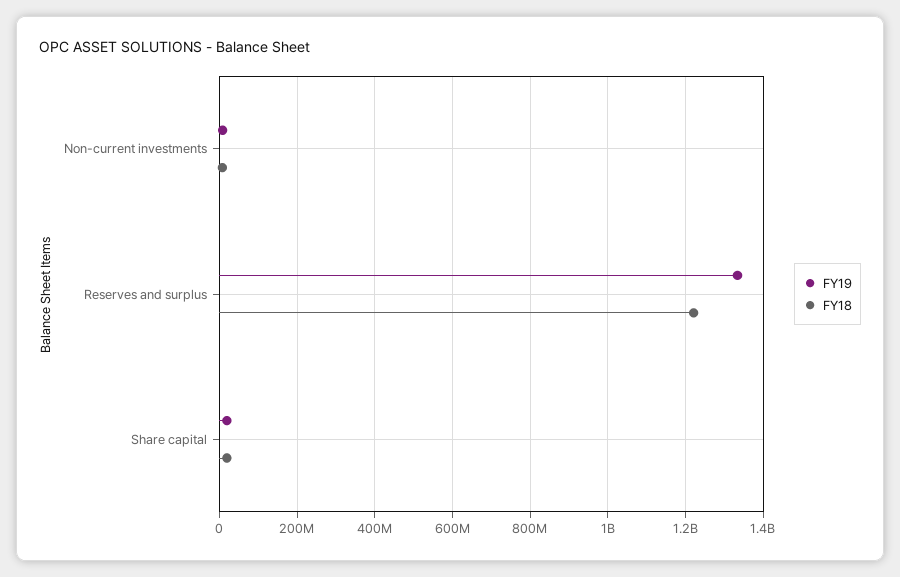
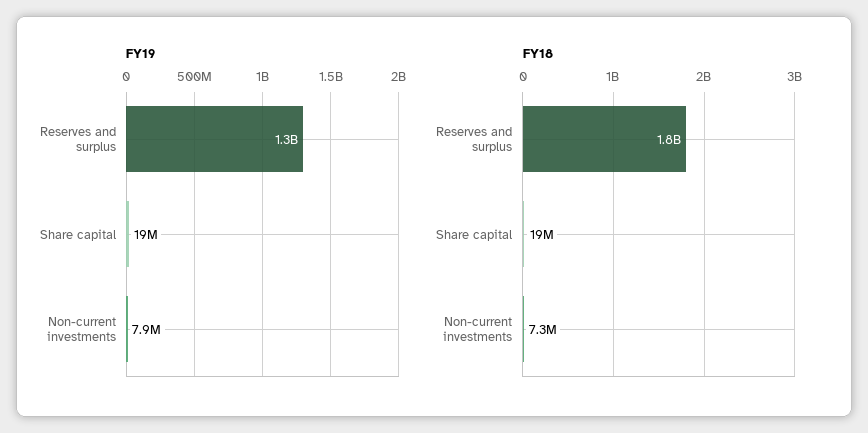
FY18, Reserves and surplus: 1220000000 -> 1800000000

